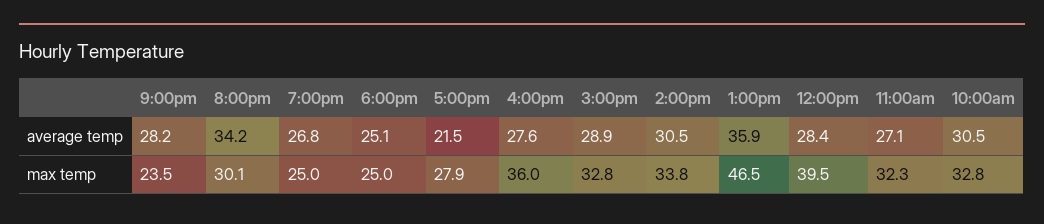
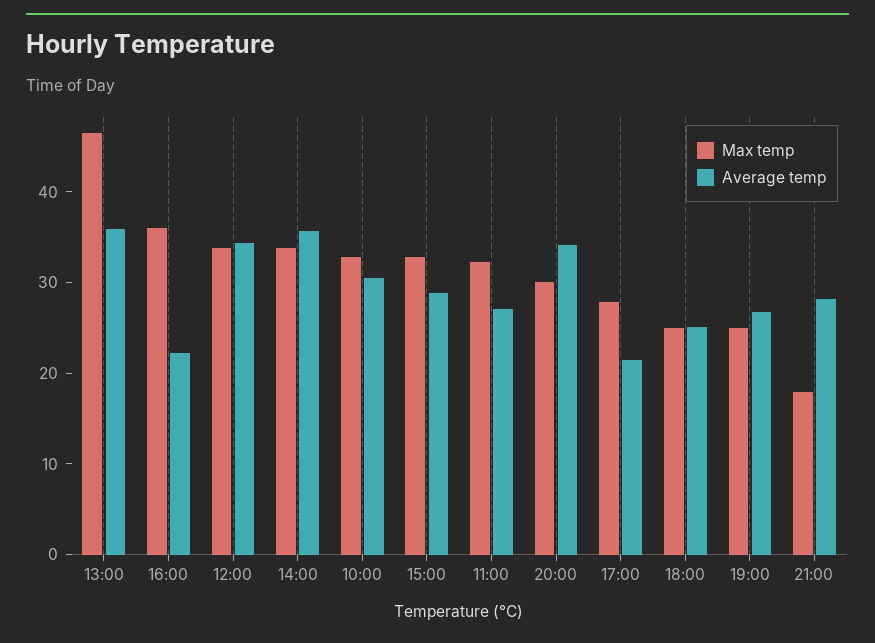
average temp, 4:00pm: 27.6 -> 22
average temp, 2:00pm: 30.5 -> 36
average temp, 12:00pm: 28.4 -> 34
max temp, 9:00pm: 23.5 -> 18
max temp, 12:00pm: 39.5 -> 34

